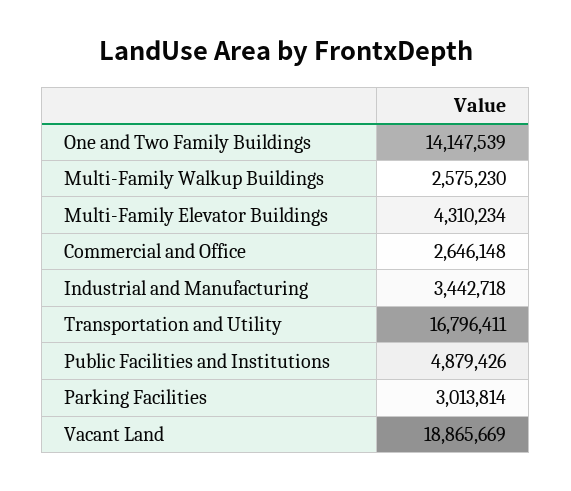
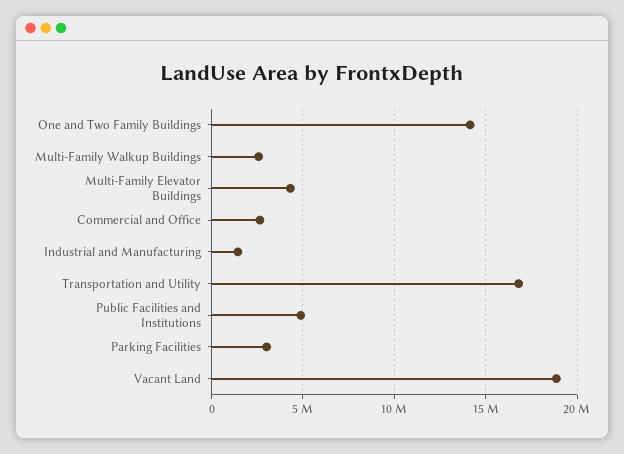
Industrial and Manufacturing: 3442718 -> 1500000

